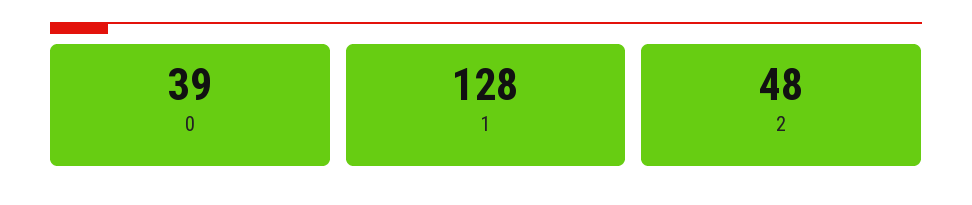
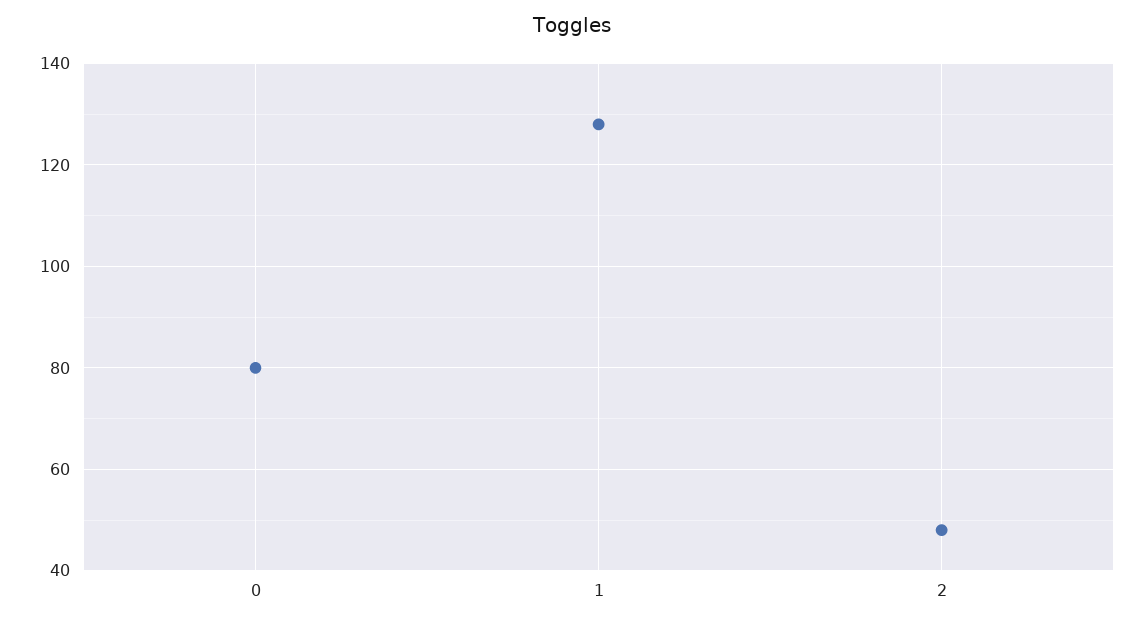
0: 39 -> 80

